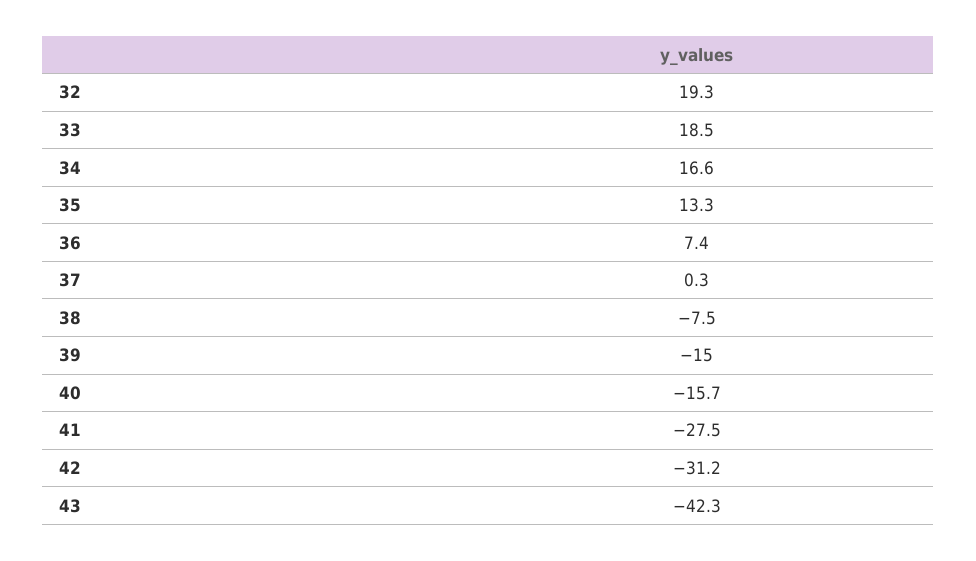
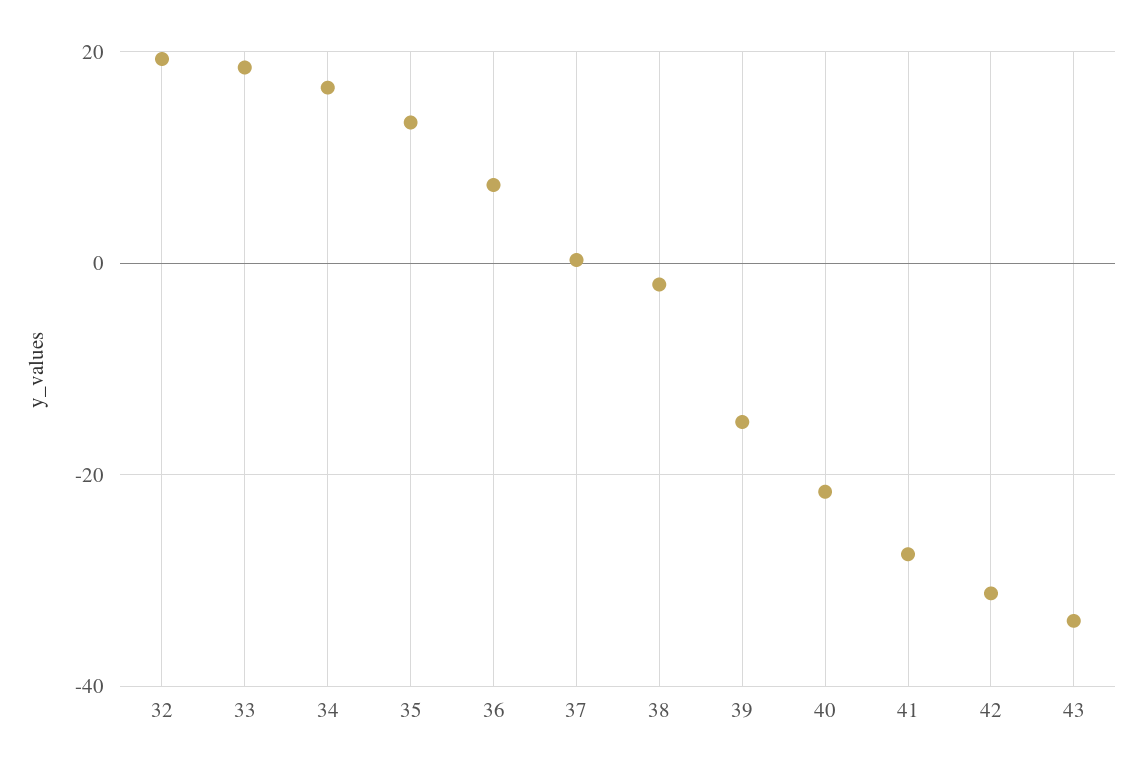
38: -7.5 -> -2
40: -15.7 -> -22
43: -42.3 -> -34

